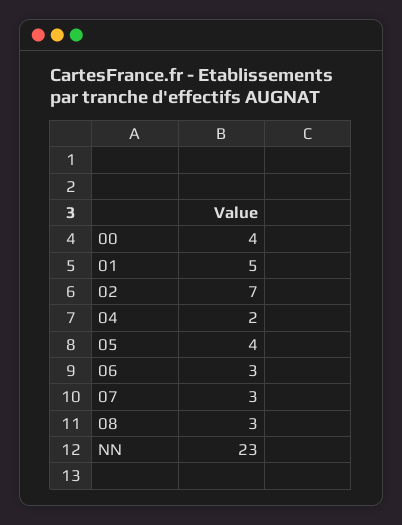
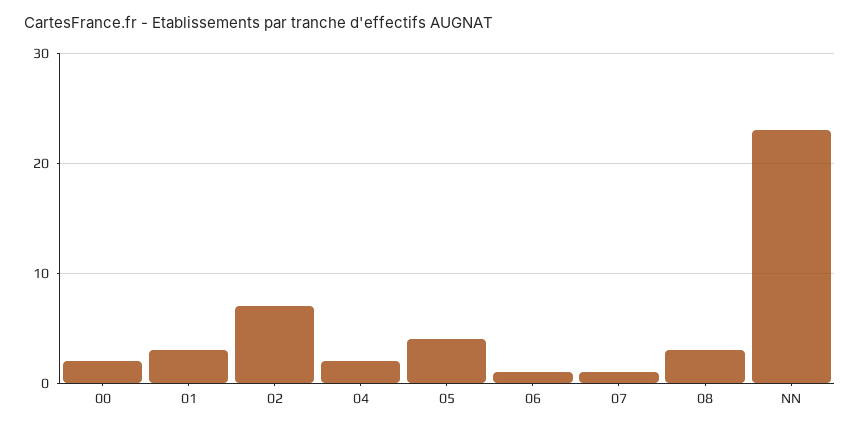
00: 4 -> 2
01: 5 -> 3
06: 3 -> 1
07: 3 -> 1

